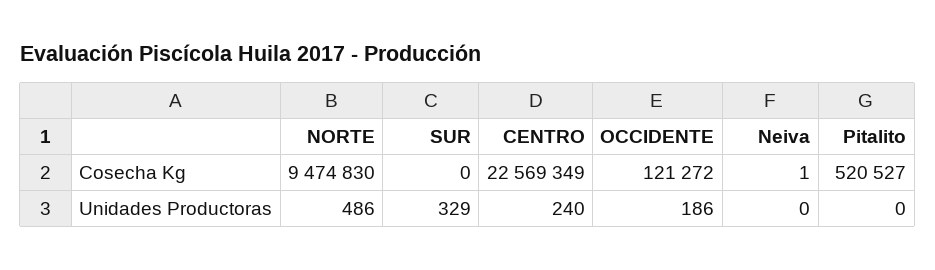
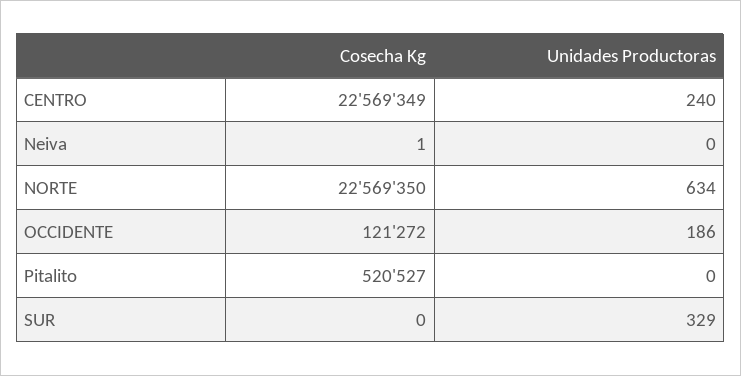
NORTE, Cosecha Kg: 9474830 -> 22569350
NORTE, Unidades Productoras: 486 -> 634

